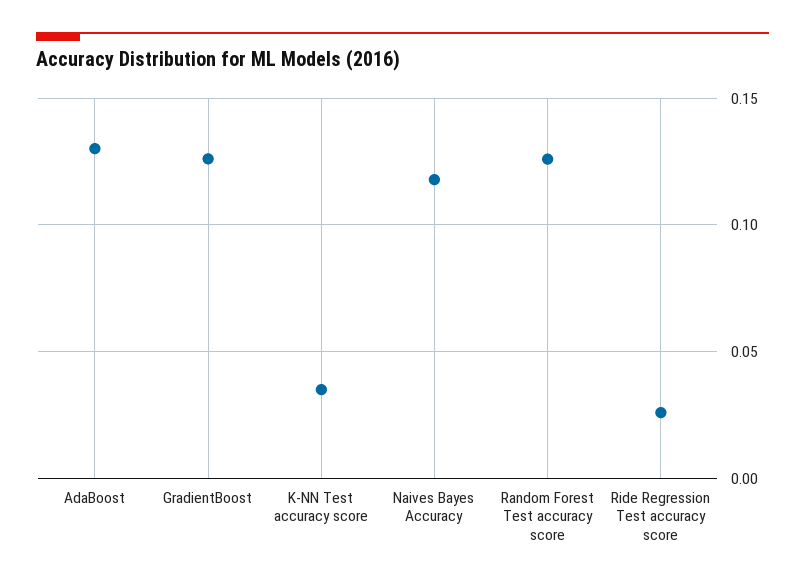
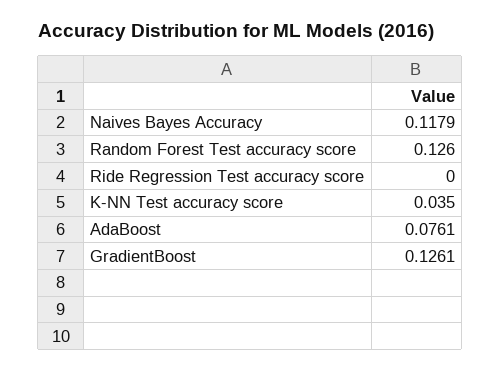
AdaBoost: 0.13 -> 0.0761
Ride Regression Test accuracy score: 0.025 -> 0

